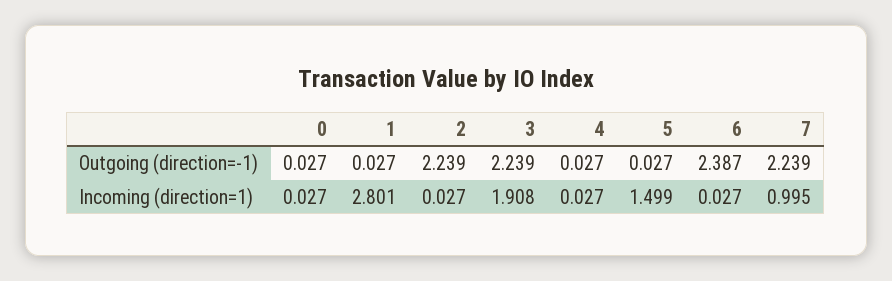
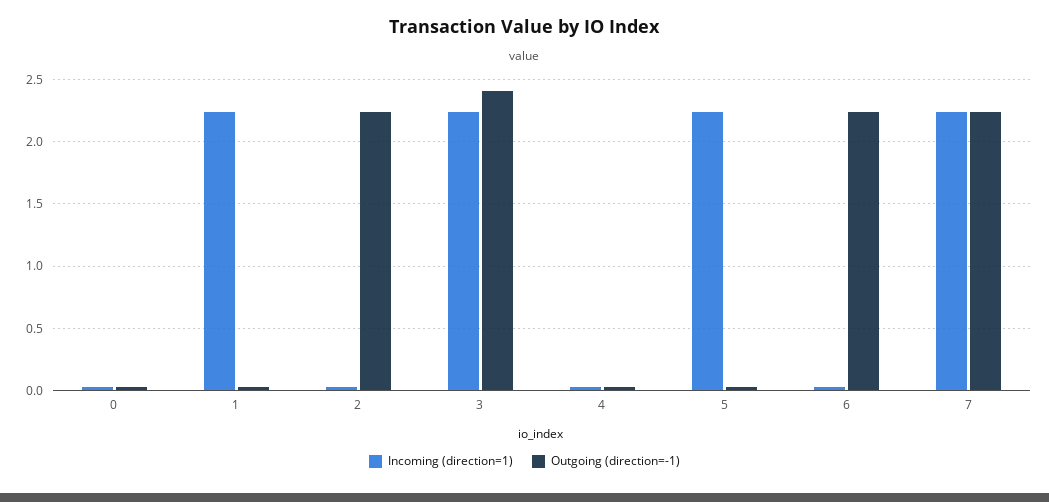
Outgoing (direction=-1), 3: 2.239 -> 2.4
Outgoing (direction=-1), 6: 2.387 -> 2.25
Incoming (direction=1), 1: 2.801 -> 2.25
Incoming (direction=1), 3: 1.908 -> 2.25
Incoming (direction=1), 5: 1.499 -> 2.25
Incoming (direction=1), 7: 0.995 -> 2.25

